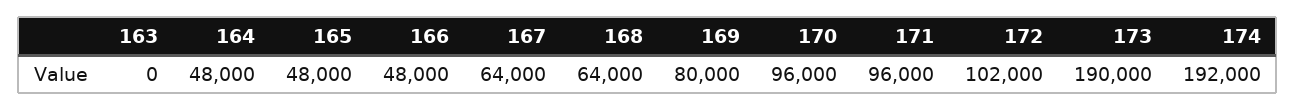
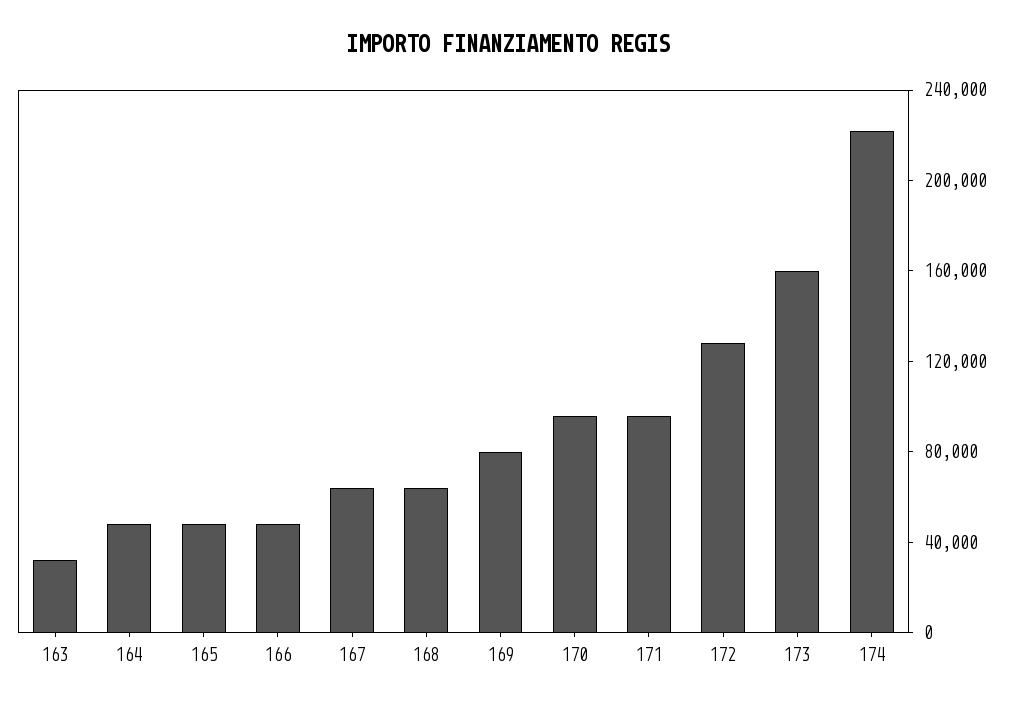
163: 0 -> 30000
172: 102000 -> 130000
173: 190000 -> 160000
174: 192000 -> 220000

